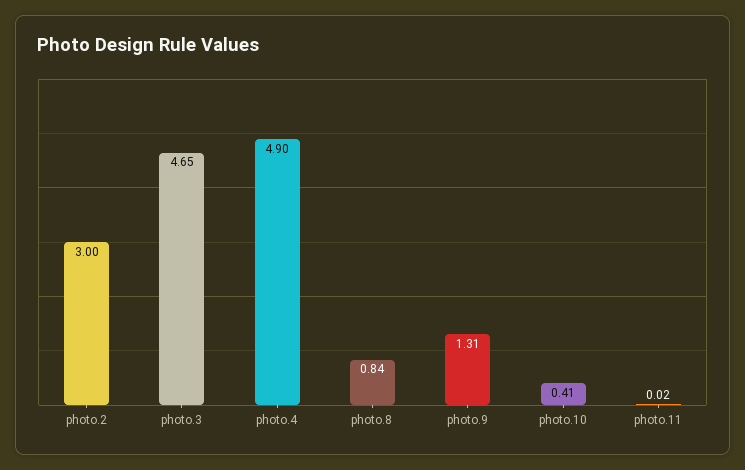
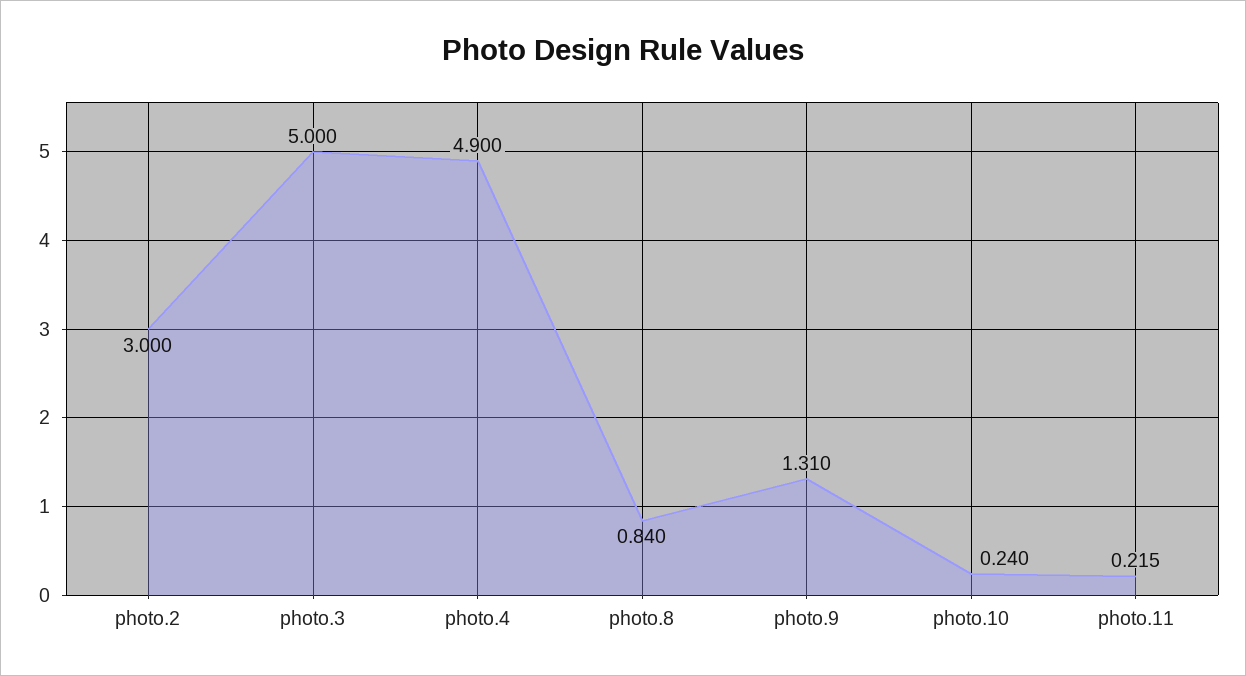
photo.3: 4.65 -> 5
photo.10: 0.41 -> 0.24
photo.11: 0.02 -> 0.215

